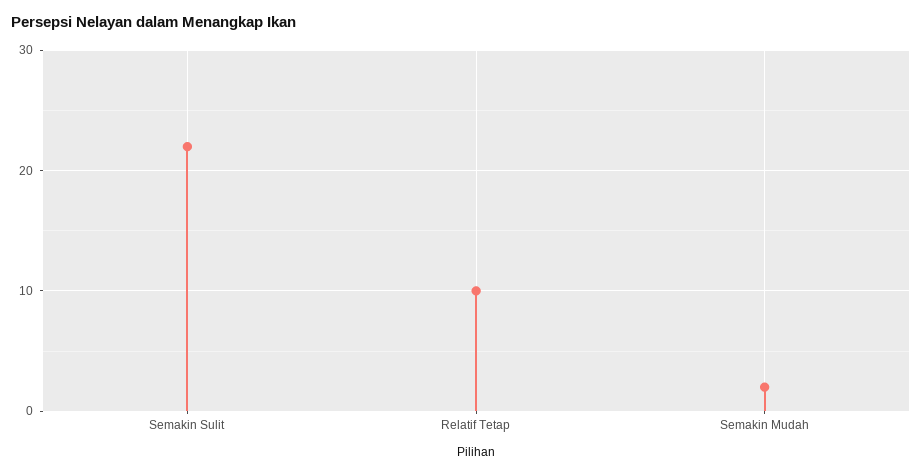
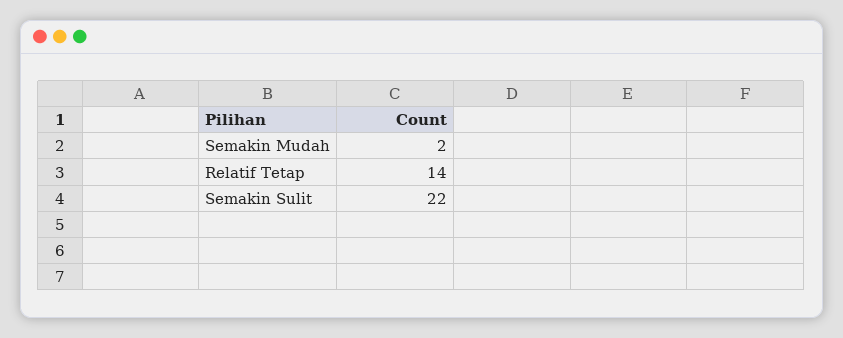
Relatif Tetap: 10 -> 14

